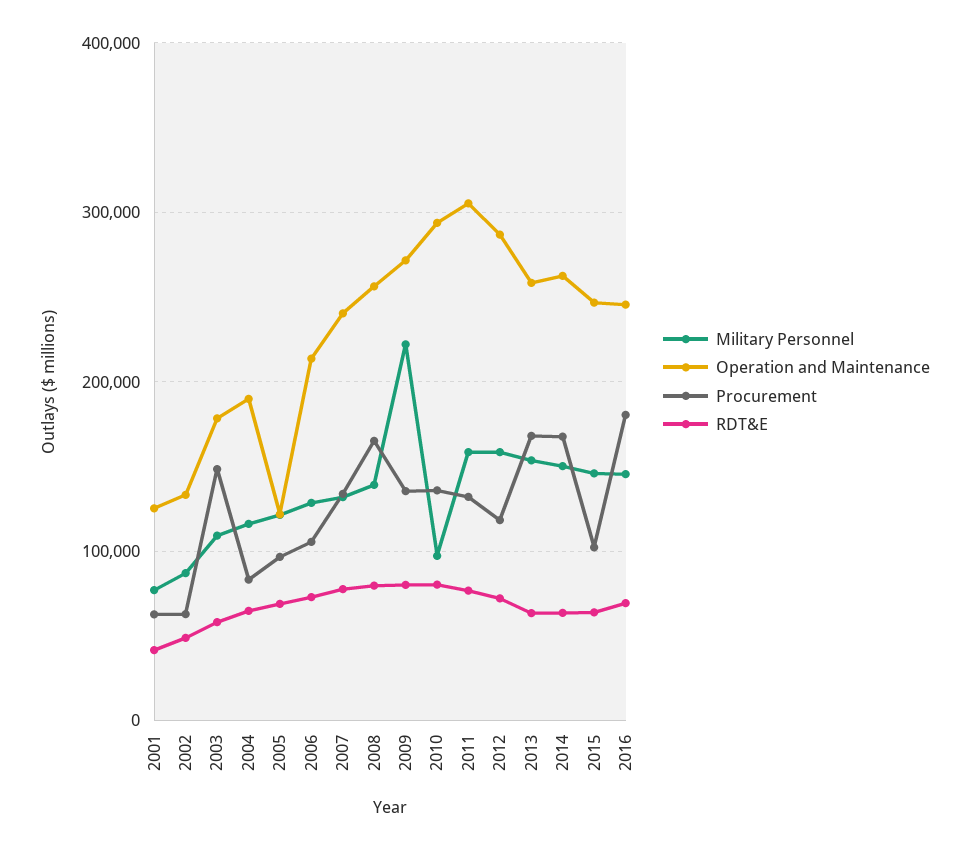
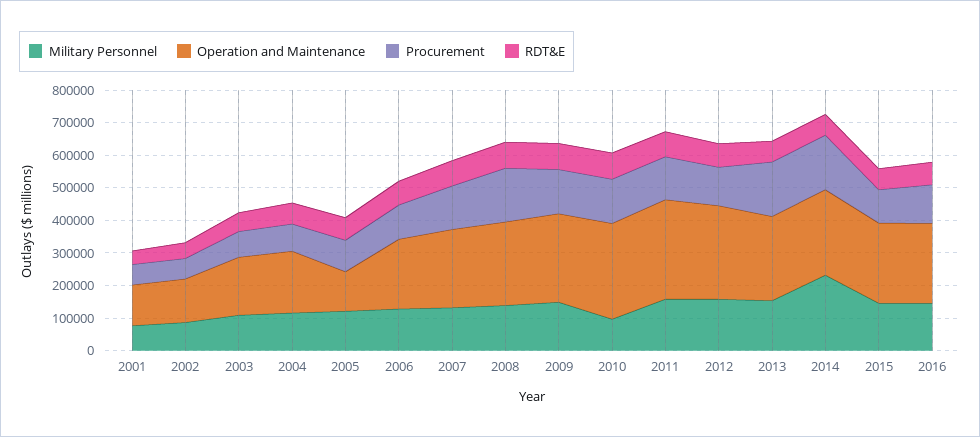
Procurement, 2003: 150000 -> 75000
Military Personnel, 2009: 220000 -> 150000
Military Personnel, 2014: 150000 -> 225000
Procurement, 2016: 180000 -> 125000

